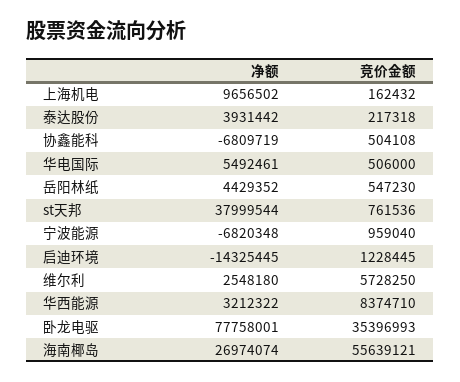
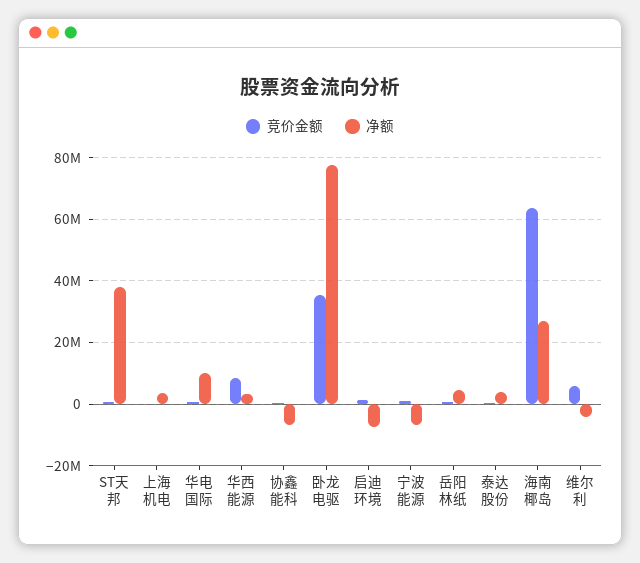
净额, 上海机电: 9656502 -> 4000000
净额, 华电国际: 5492461 -> 10000000
净额, 启迪环境: -14325445 -> -8000000
净额, 维尔利: 2548180 -> -4000000
竞价金额, 海南椰岛: 55639121 -> 64000000

